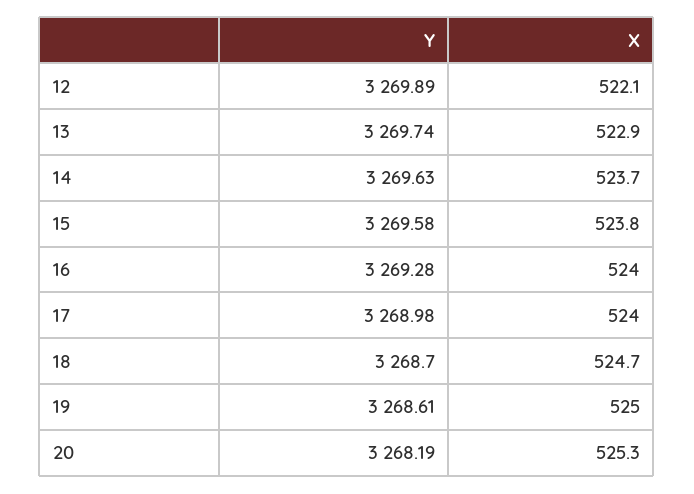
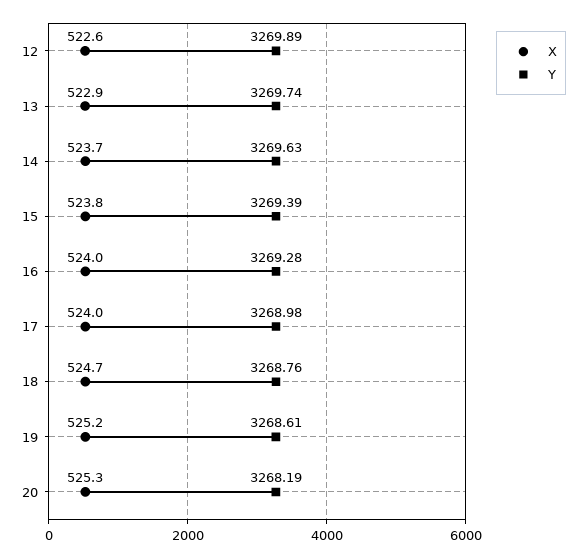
X, 12: 522.1 -> 522.6
Y, 15: 3269.58 -> 3269.39
Y, 18: 3268.7 -> 3268.76
X, 19: 525 -> 525.2

